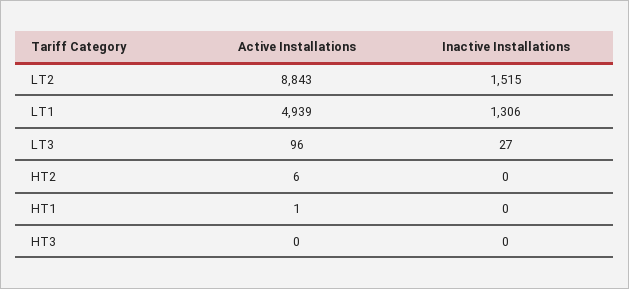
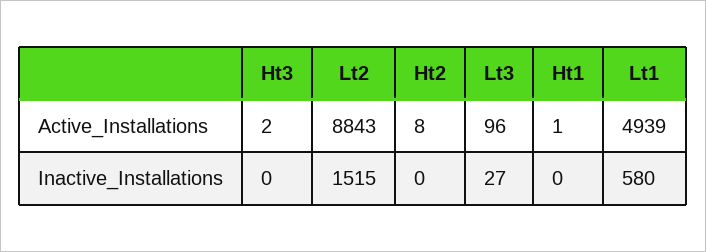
Inactive Installations, LT1: 1306 -> 580
Active Installations, HT2: 6 -> 8
Active Installations, HT3: 0 -> 2

